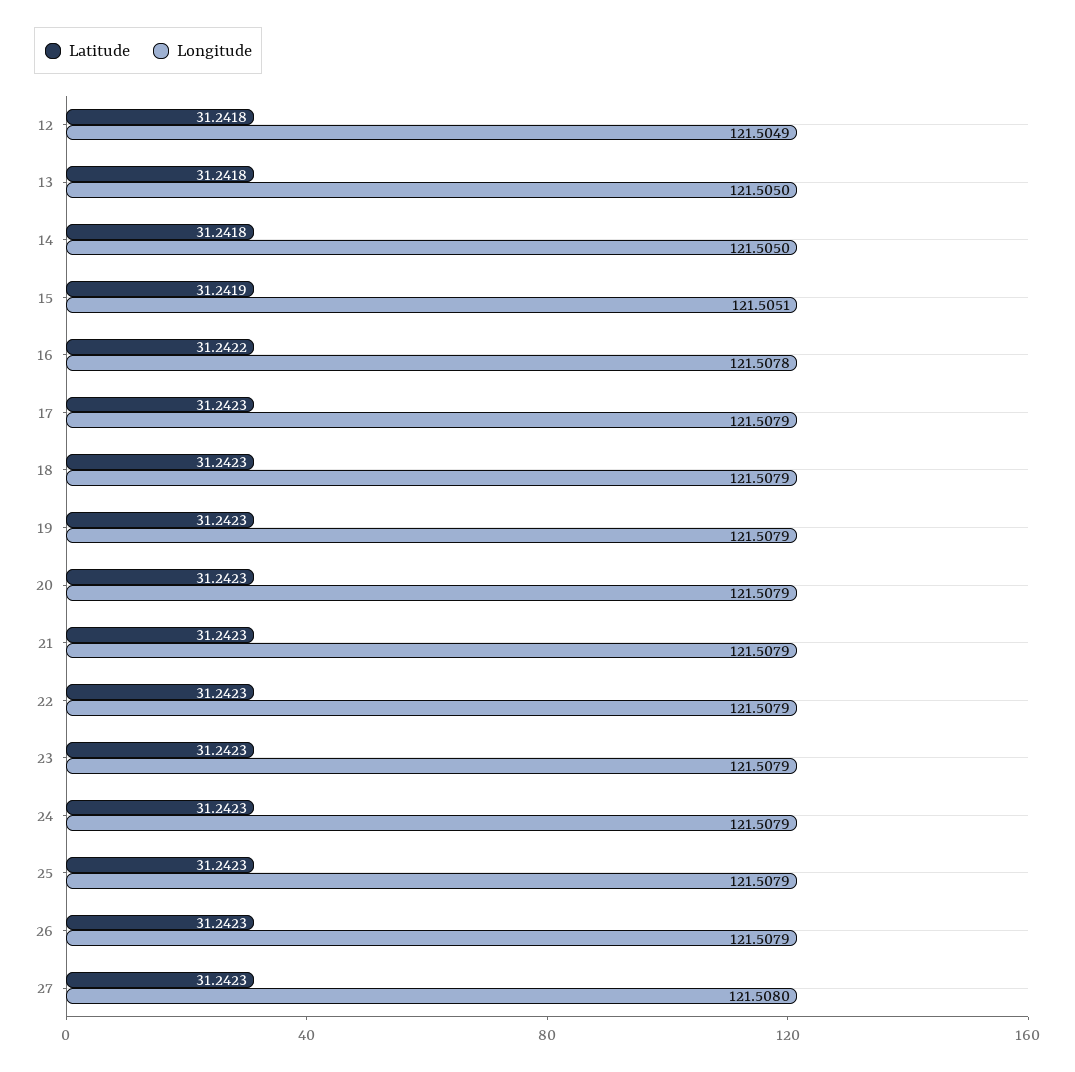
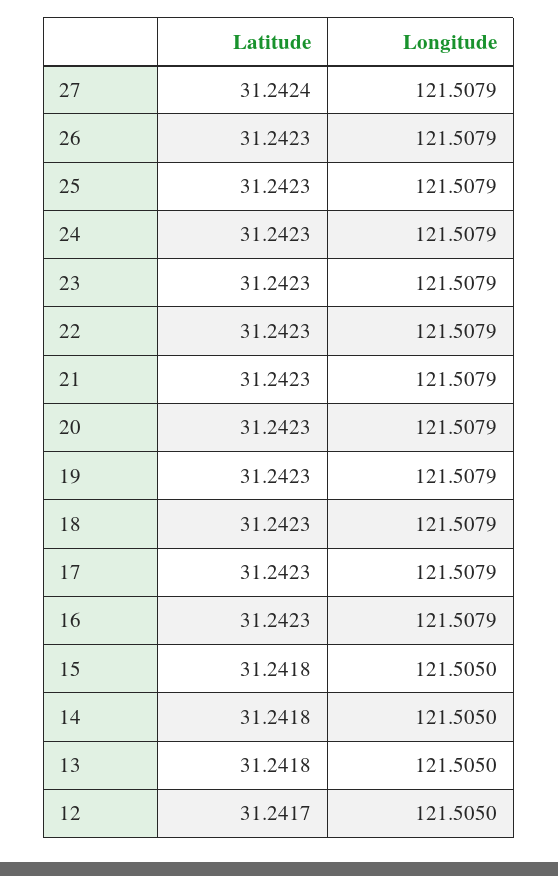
Latitude, 12: 31.2418 -> 31.2417
Longitude, 12: 121.5049 -> 121.505
Latitude, 15: 31.2419 -> 31.2418
Longitude, 15: 121.5051 -> 121.505
Latitude, 16: 31.2422 -> 31.2423
Longitude, 16: 121.5078 -> 121.5079
Latitude, 27: 31.2423 -> 31.2424
Longitude, 27: 121.508 -> 121.5079

